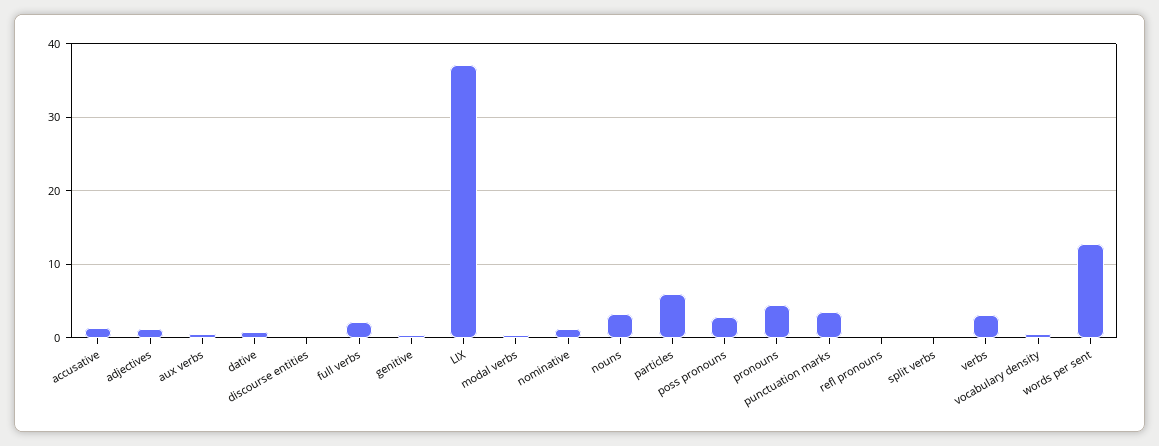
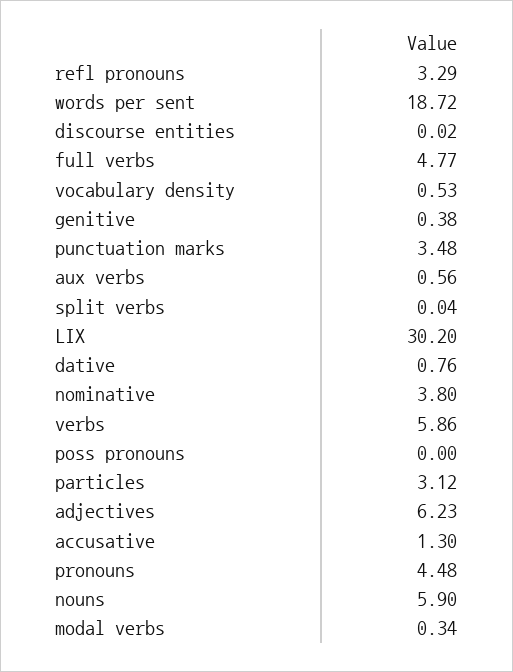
adjectives: 1 -> 6.23
full verbs: 2 -> 4.77
LIX: 37 -> 30.2
nominative: 1 -> 3.8
nouns: 3 -> 5.9
particles: 6 -> 3.12
poss pronouns: 3 -> 0
refl pronouns: 0 -> 3.29
verbs: 3 -> 5.86
words per sent: 13 -> 18.72

